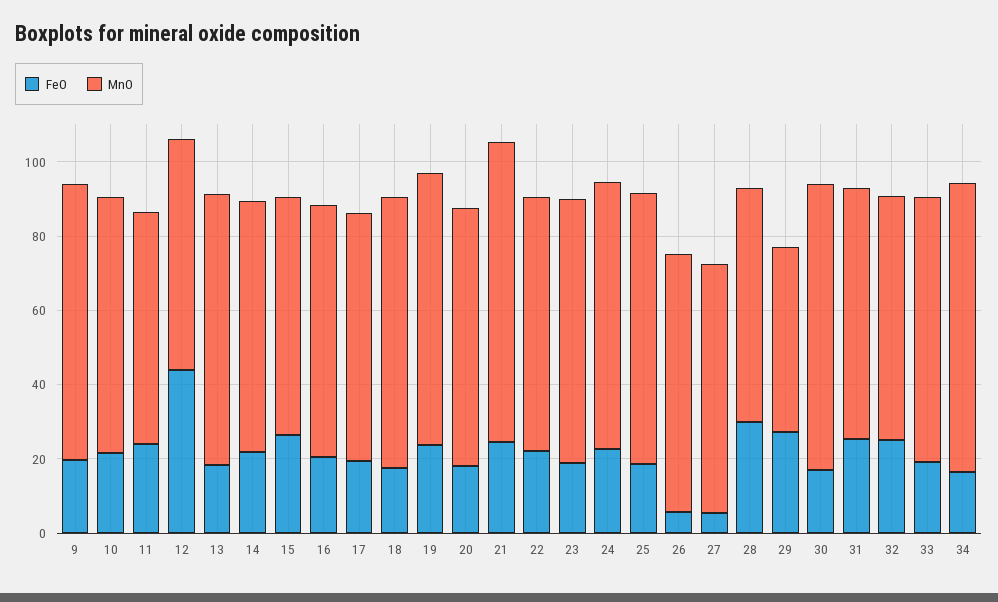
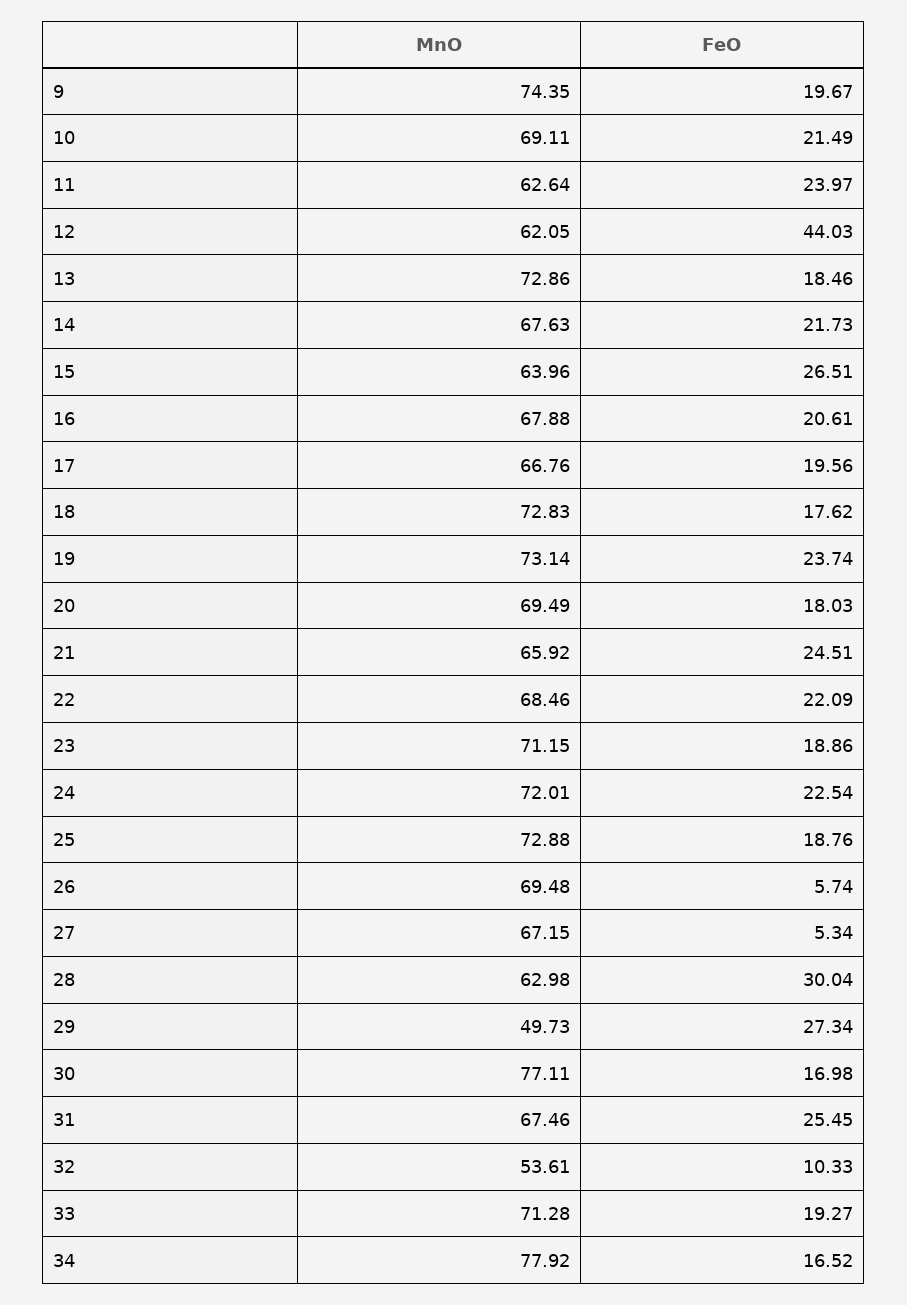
MnO, 21: 80 -> 65.92
FeO, 32: 25 -> 10.33
MnO, 32: 65 -> 53.61

